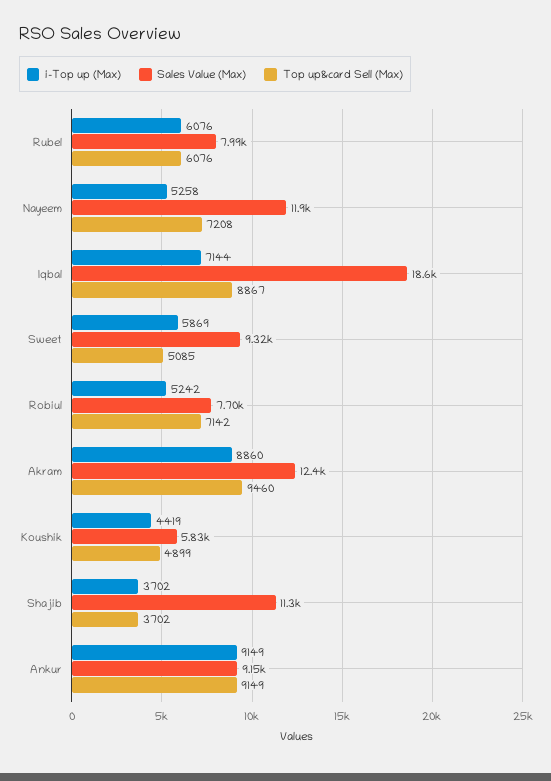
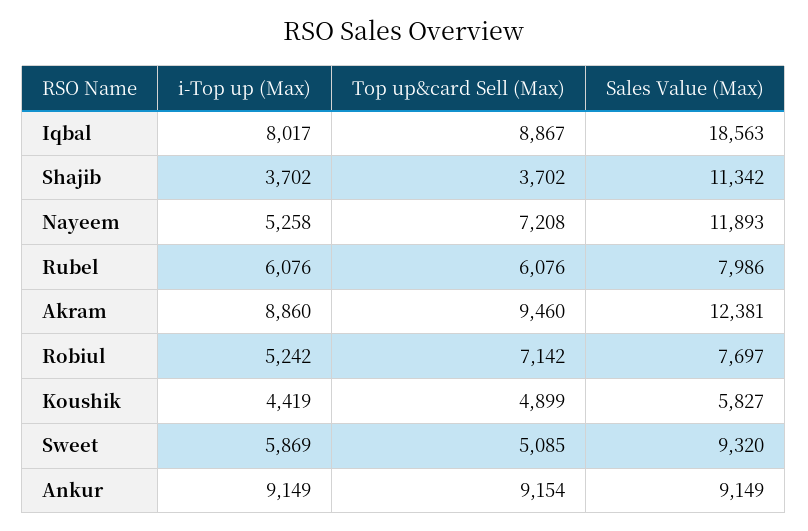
i-Top up (Max), Iqbal: 7144 -> 8017
Top up&card Sell (Max), Ankur: 9149 -> 9154

